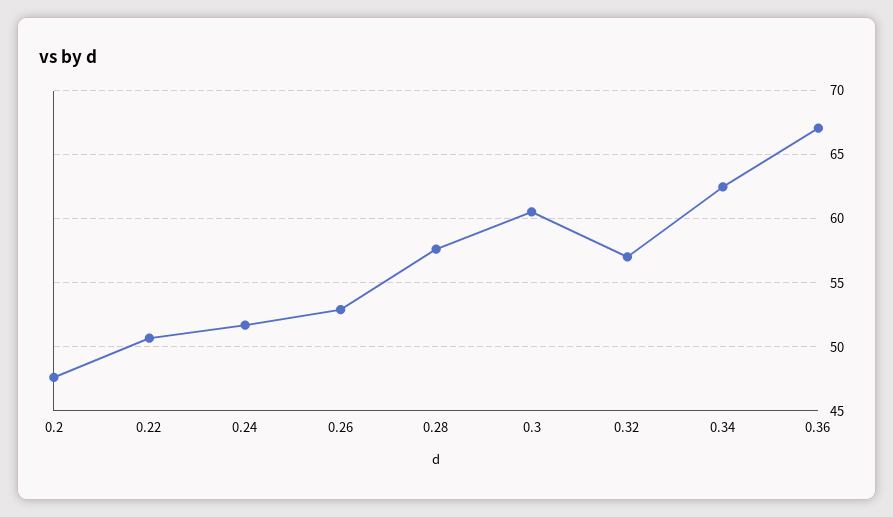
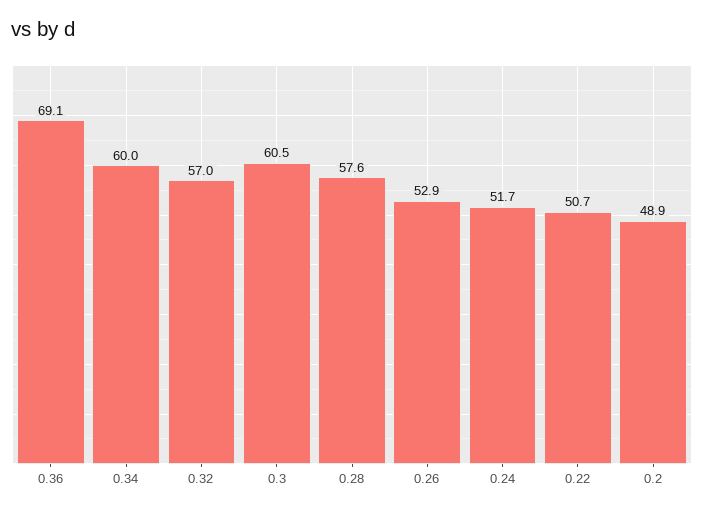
0.2: 47.5 -> 48.9
0.34: 62.5 -> 60
0.36: 67 -> 69.1

